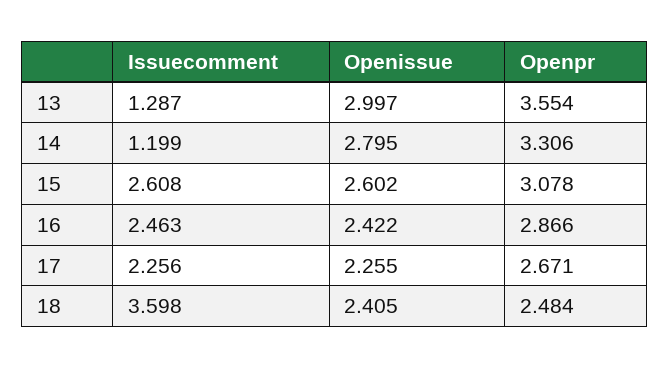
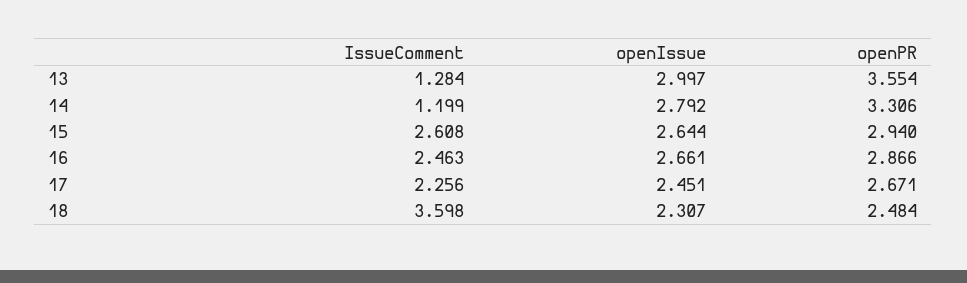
Issuecomment, 13: 1.287 -> 1.284
Openissue, 14: 2.795 -> 2.792
Openissue, 15: 2.602 -> 2.644
Openpr, 15: 3.078 -> 2.94
Openissue, 16: 2.422 -> 2.661
Openissue, 17: 2.255 -> 2.451
Openissue, 18: 2.405 -> 2.307

